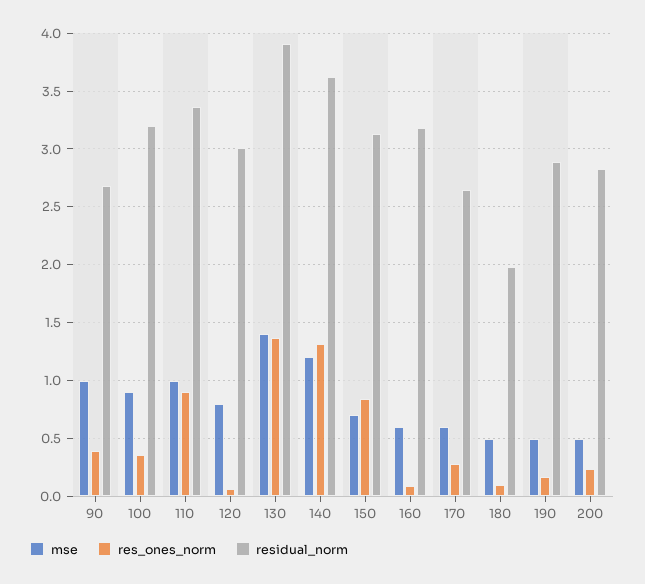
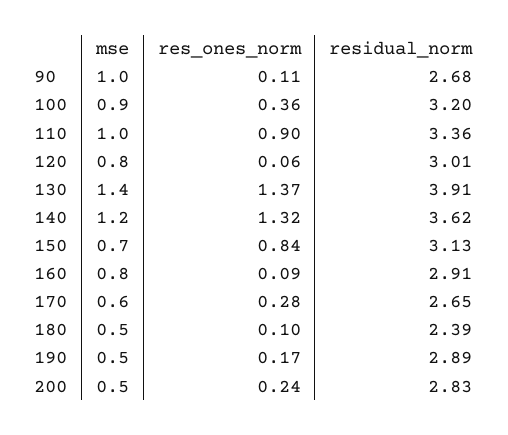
res_ones_norm, 90: 0.4 -> 0.11
mse, 160: 0.6 -> 0.8
residual_norm, 160: 3.2 -> 2.91
residual_norm, 180: 2 -> 2.39

